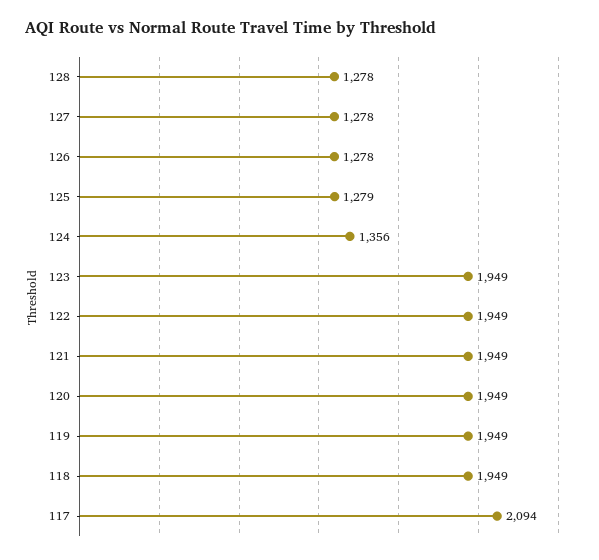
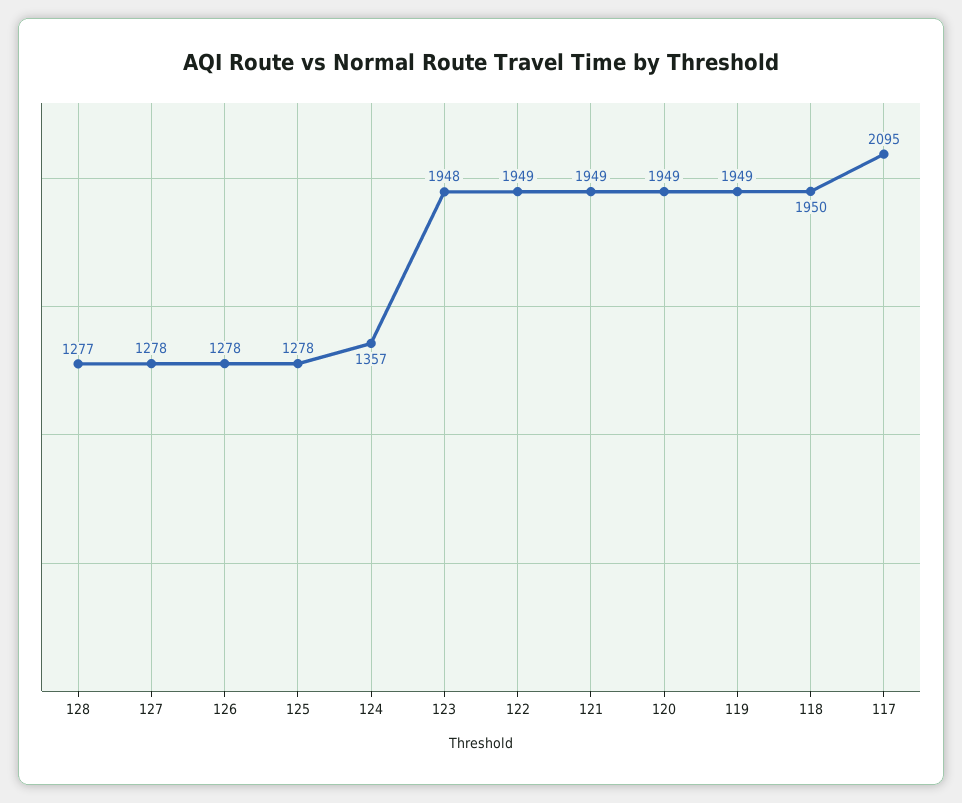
128: 1278 -> 1277
125: 1279 -> 1278
124: 1356 -> 1357
123: 1949 -> 1948
118: 1949 -> 1950
117: 2094 -> 2095

